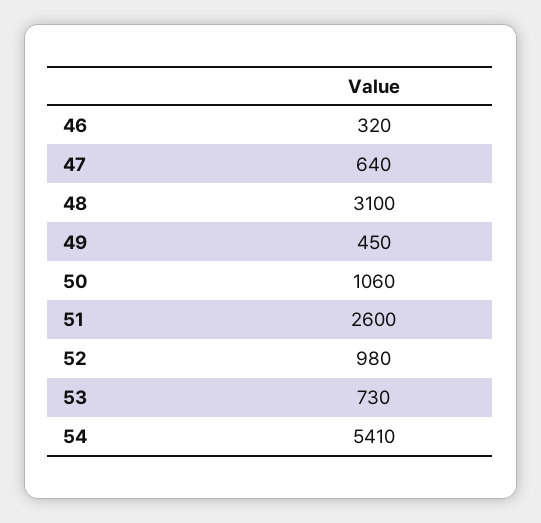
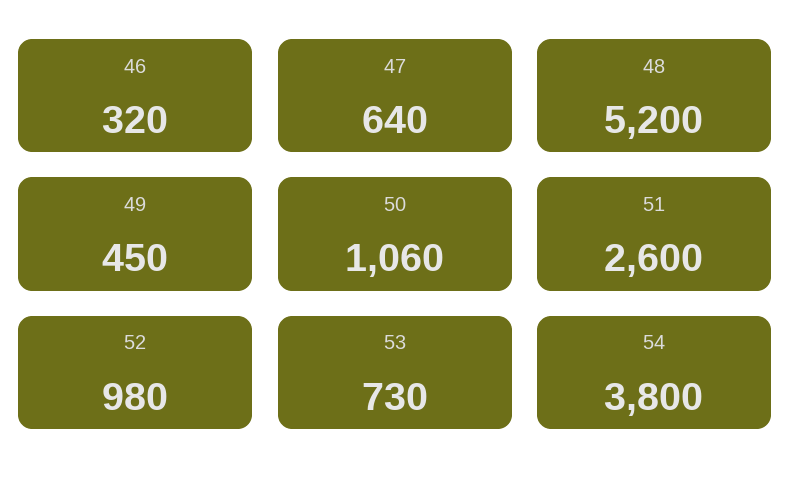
48: 3100 -> 5200
54: 5410 -> 3800

